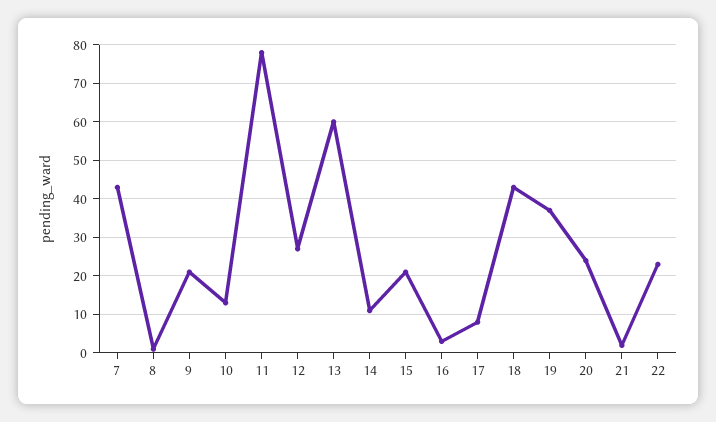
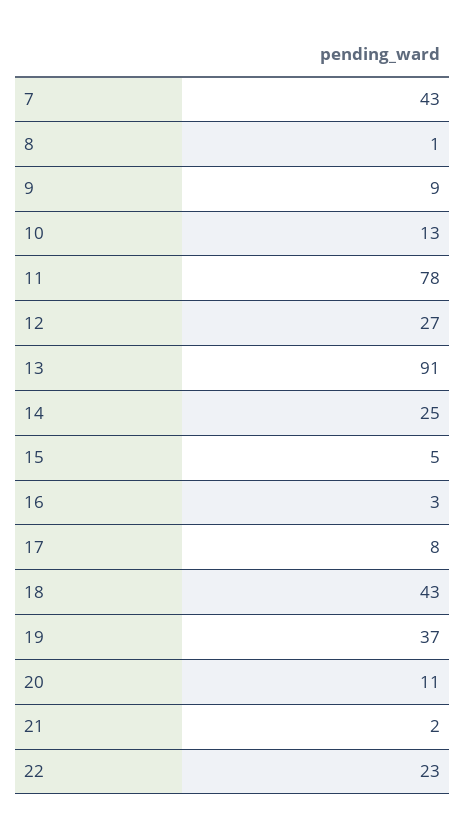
9: 20 -> 9
13: 60 -> 91
14: 10 -> 25
15: 20 -> 5
20: 25 -> 11

